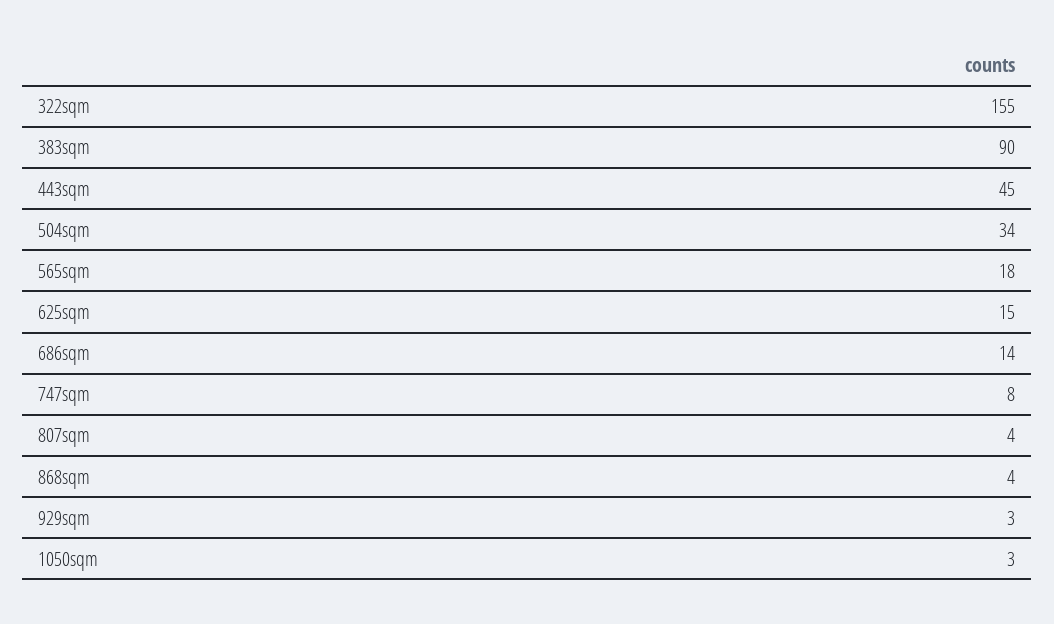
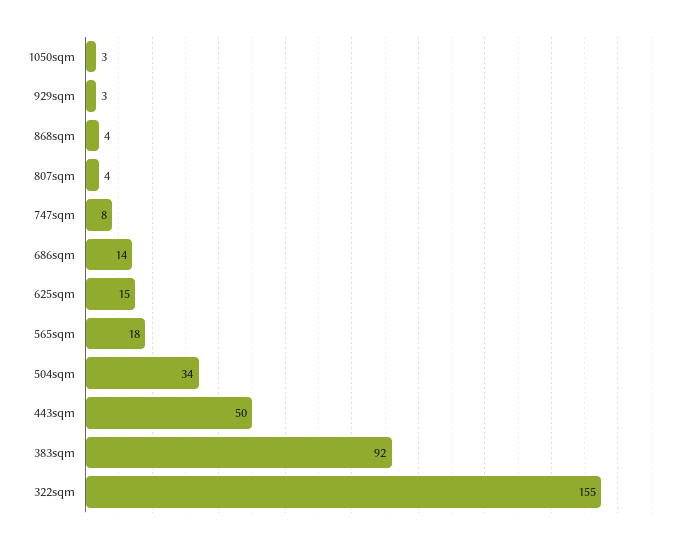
383sqm: 90 -> 92
443sqm: 45 -> 50

